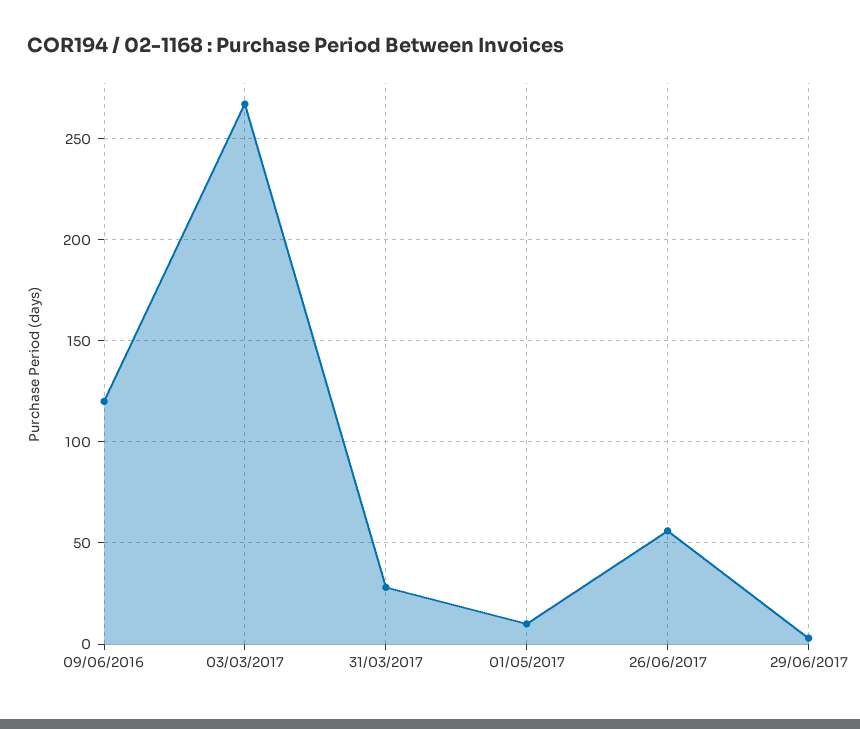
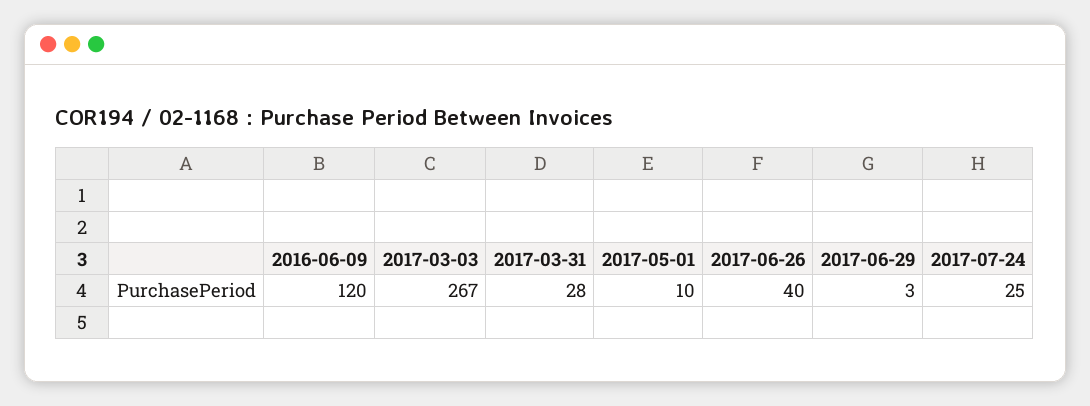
26/06/2017: 55 -> 40
2017-07-24: none -> 25

